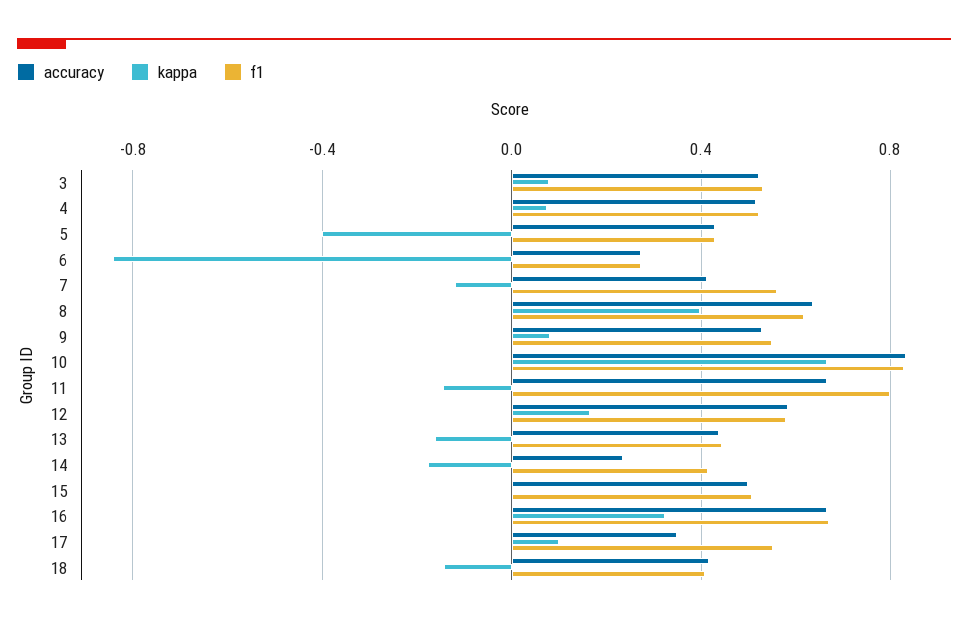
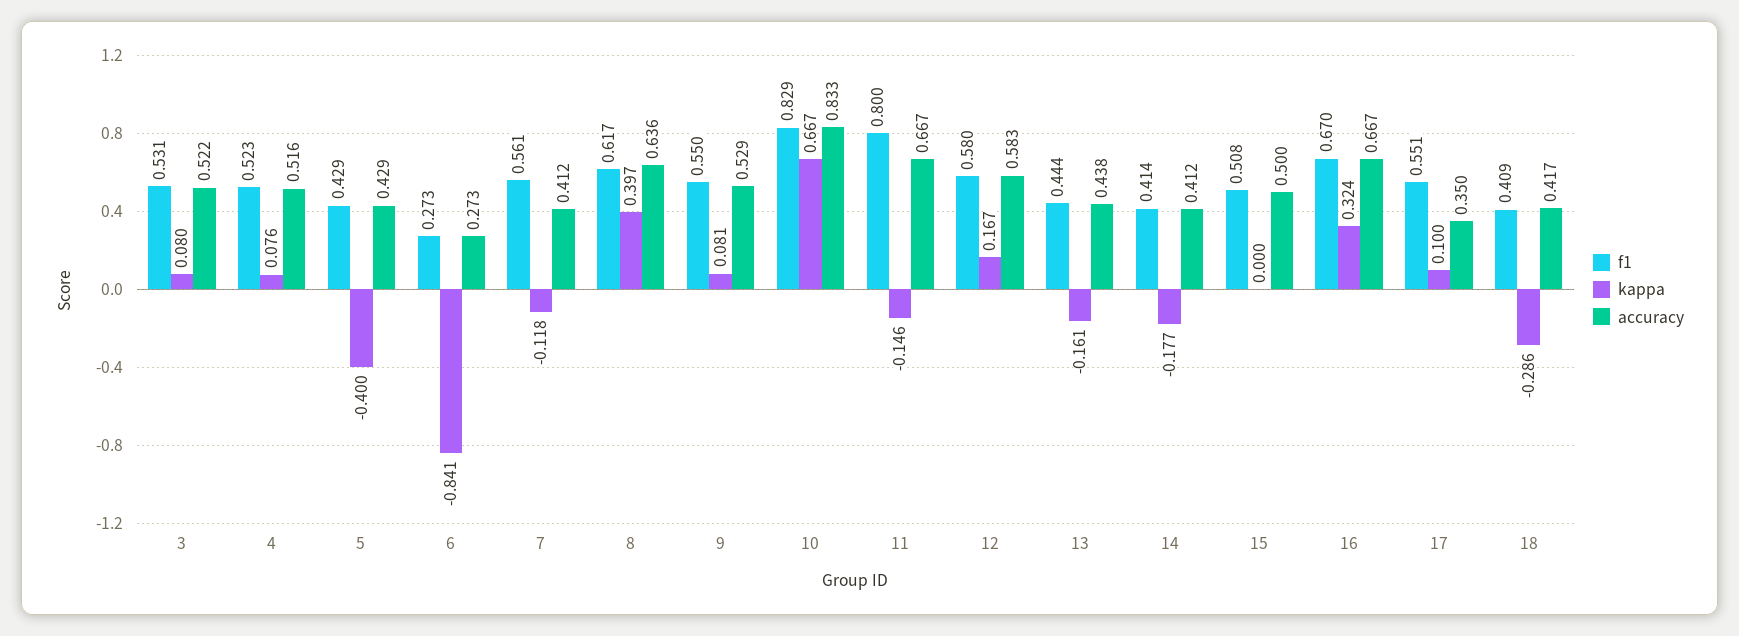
accuracy, 14: 0.25 -> 0.412
kappa, 18: -0.15 -> -0.286

